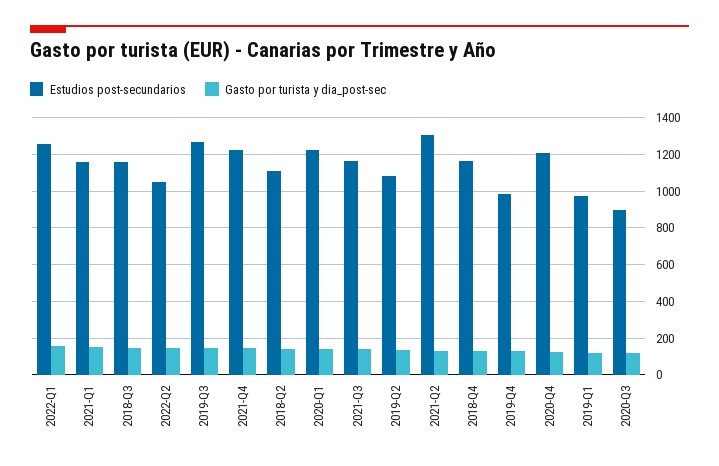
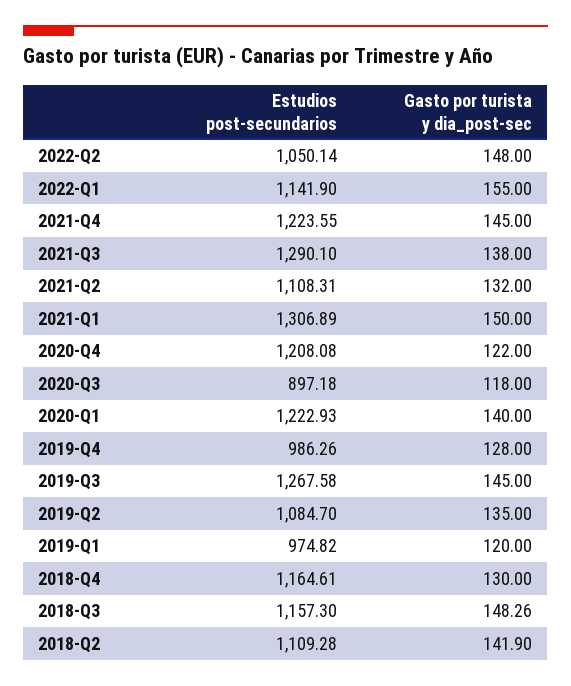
Estudios post-secundarios, 2022-Q1: 1250 -> 1141.9
Estudios post-secundarios, 2021-Q1: 1150 -> 1306.89
Estudios post-secundarios, 2021-Q3: 1150 -> 1290.1
Estudios post-secundarios, 2021-Q2: 1300 -> 1108.31

